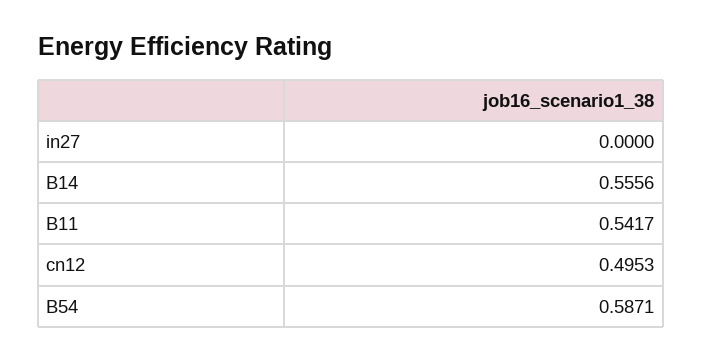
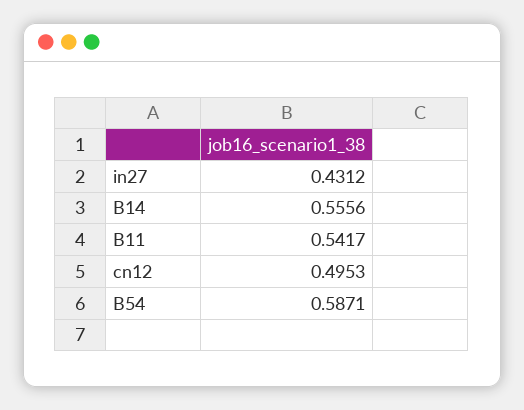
in27: 0 -> 0.4312

